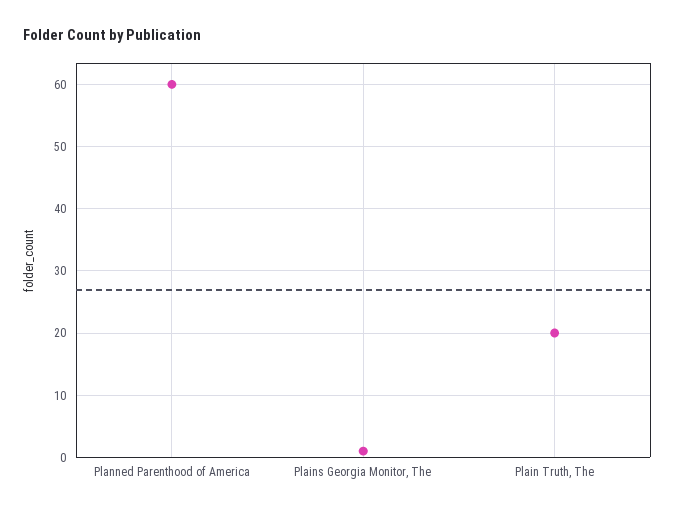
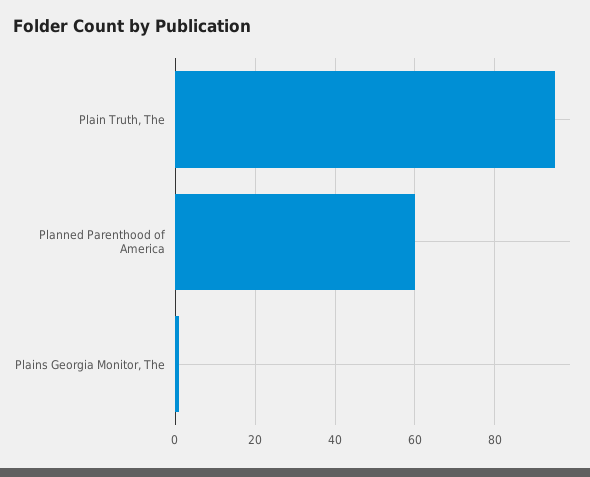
Plain Truth, The: 20 -> 95

